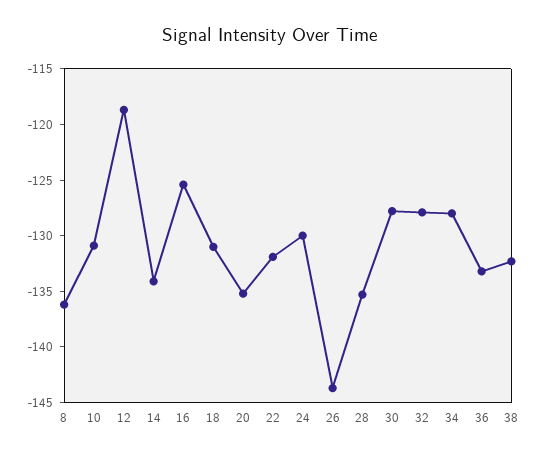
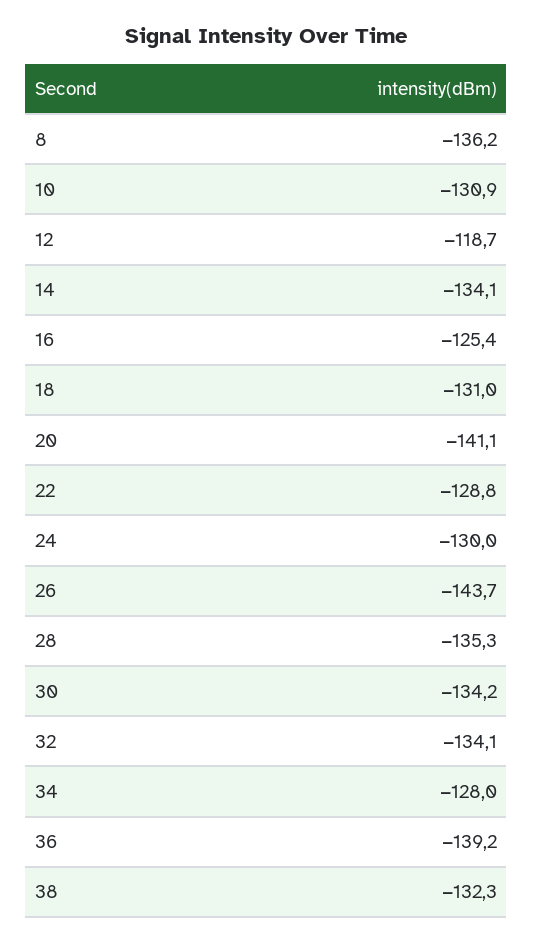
20: -135 -> -141.1
22: -132 -> -128.8
30: -128 -> -134.2
32: -128 -> -134.1
36: -133 -> -139.2

